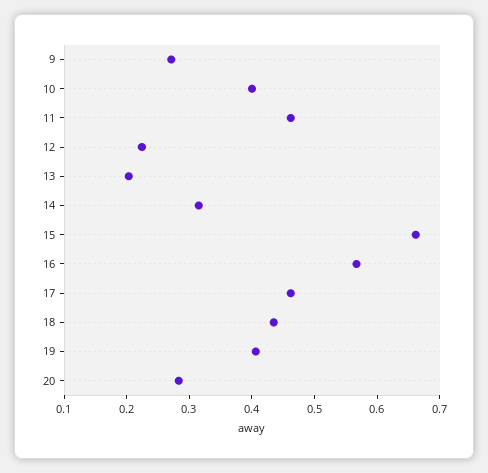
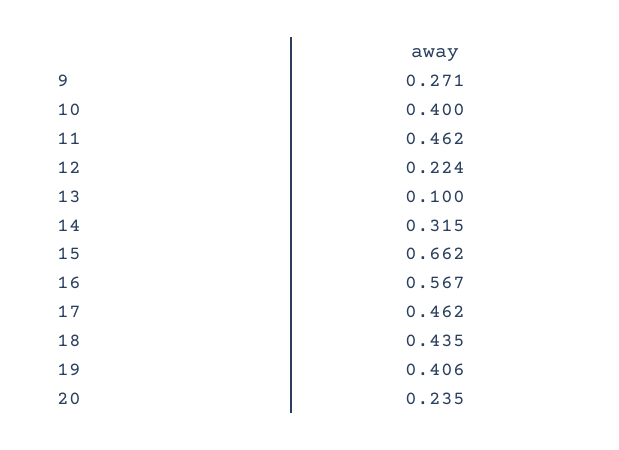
13: 0.2 -> 0.1
20: 0.28 -> 0.235

